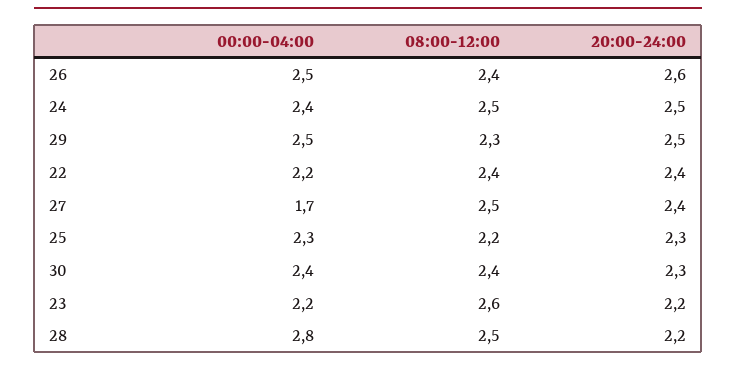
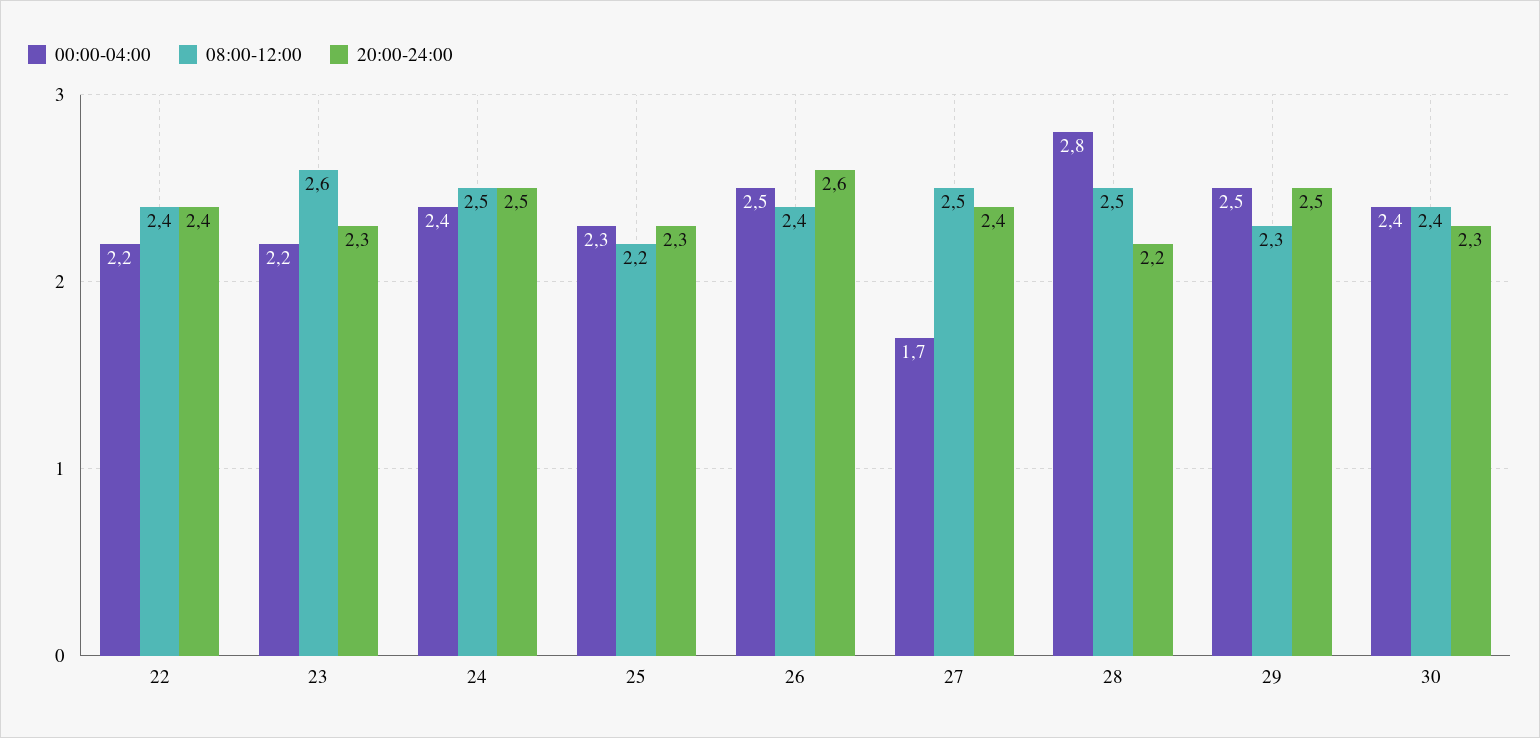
20:00-24:00, 23: 2.2 -> 2.3

